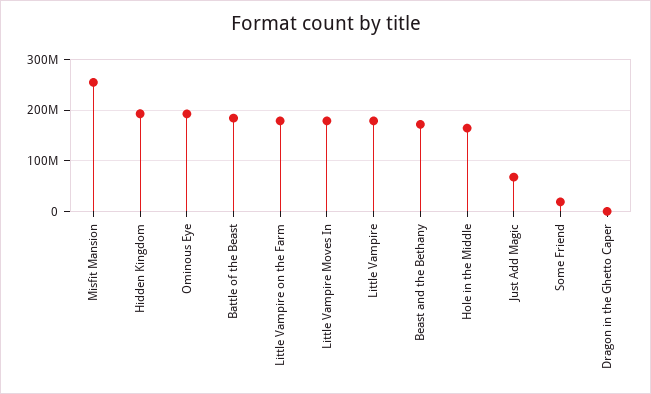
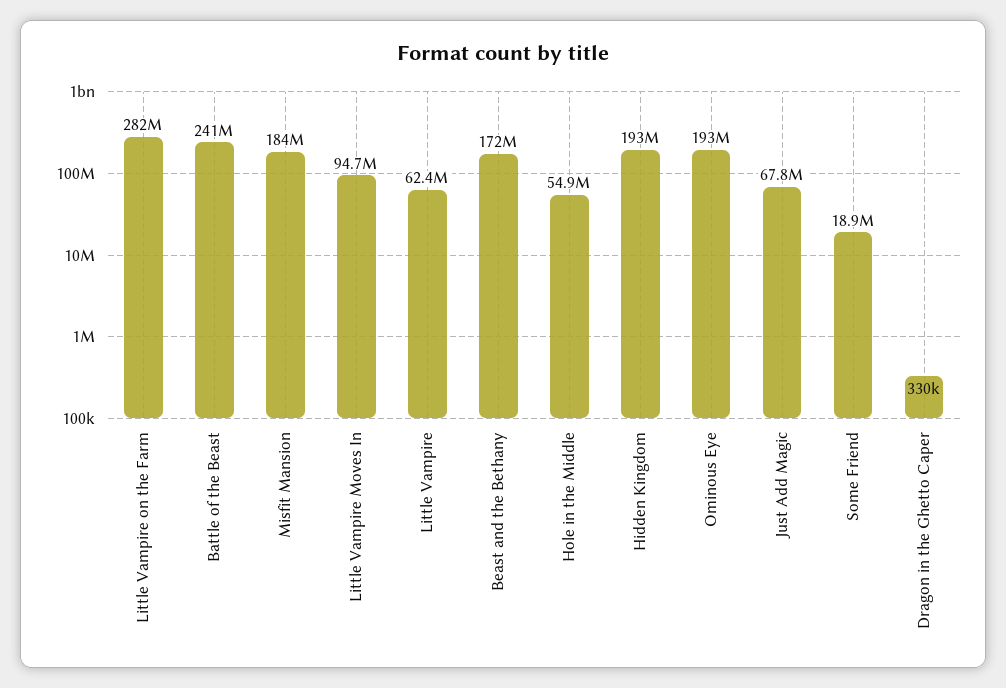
Misfit Mansion: 260000000 -> 184000000
Battle of the Beast: 180000000 -> 241000000
Little Vampire on the Farm: 180000000 -> 282000000
Little Vampire Moves In: 180000000 -> 94700000
Little Vampire: 180000000 -> 62400000
Hole in the Middle: 160000000 -> 54900000

